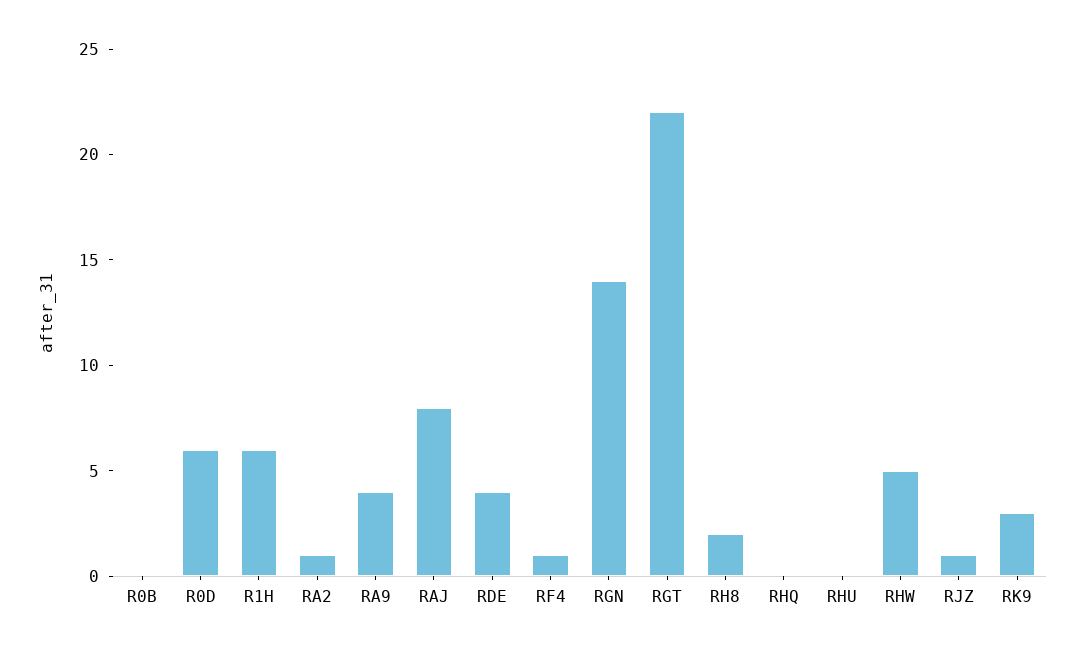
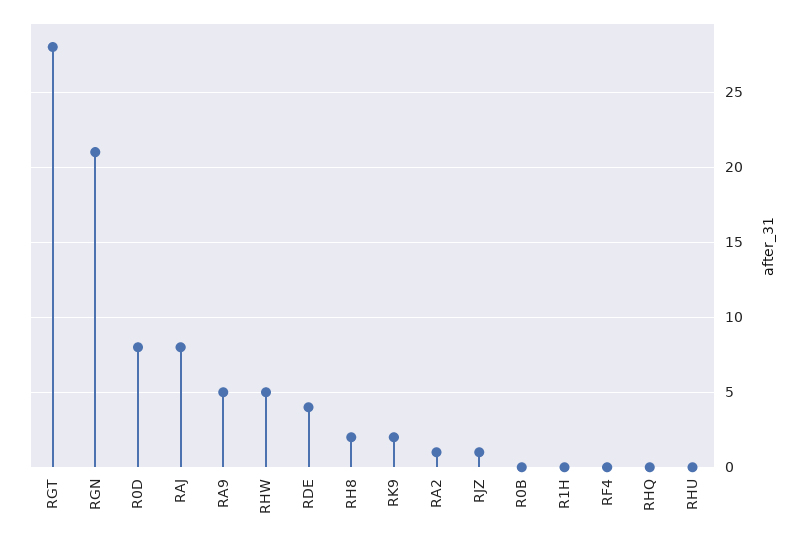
R0D: 6 -> 8
R1H: 6 -> 0
RA9: 4 -> 5
RF4: 1 -> 0
RGN: 14 -> 21
RGT: 22 -> 28
RK9: 3 -> 2

